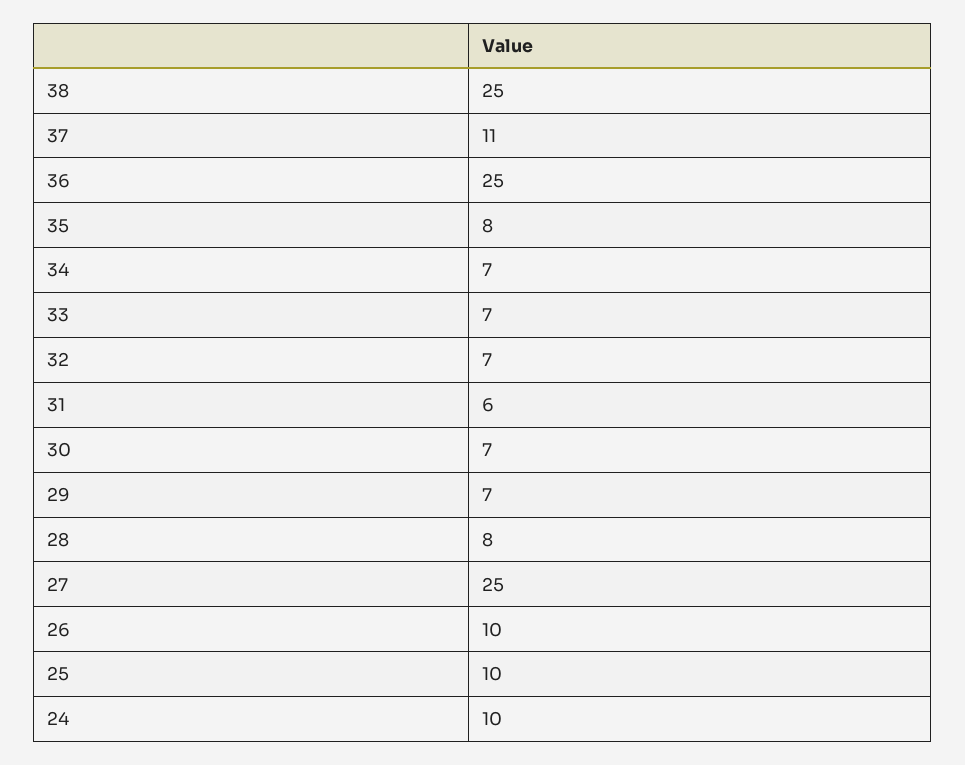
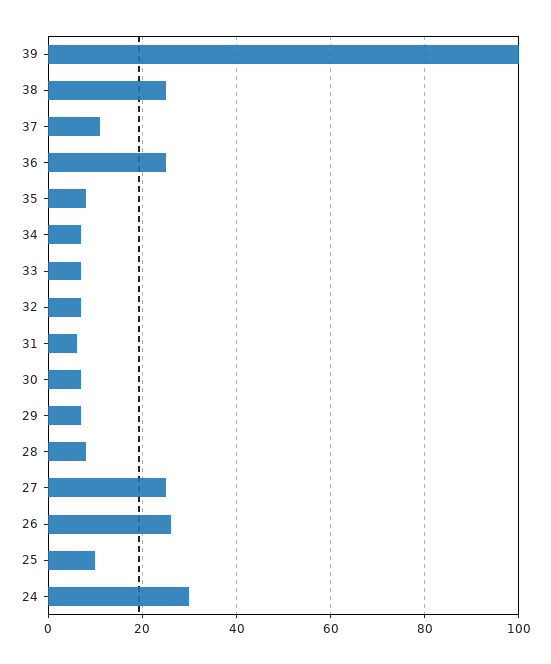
26: 10 -> 25
24: 10 -> 30
39: none -> 100

